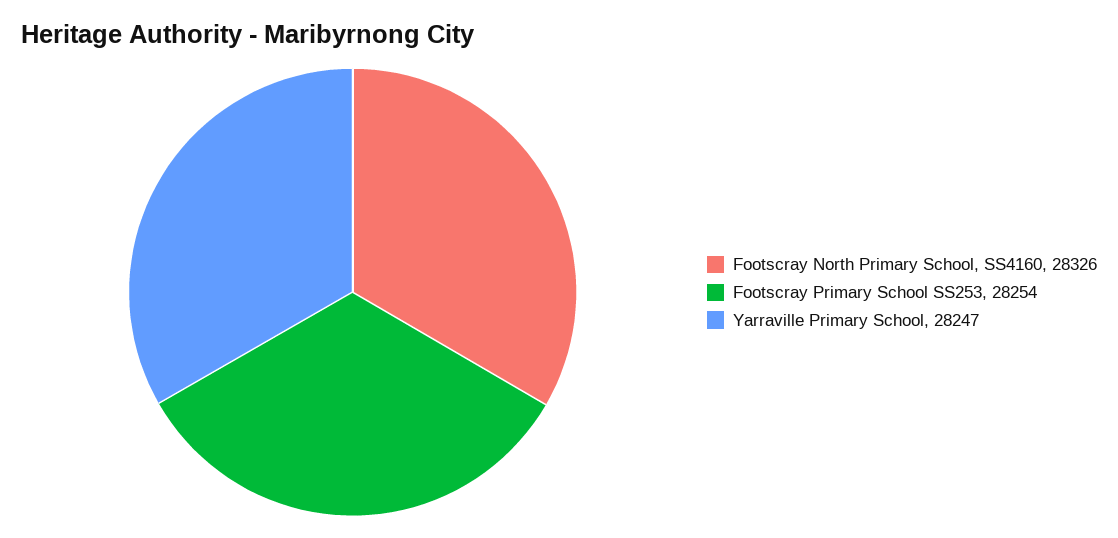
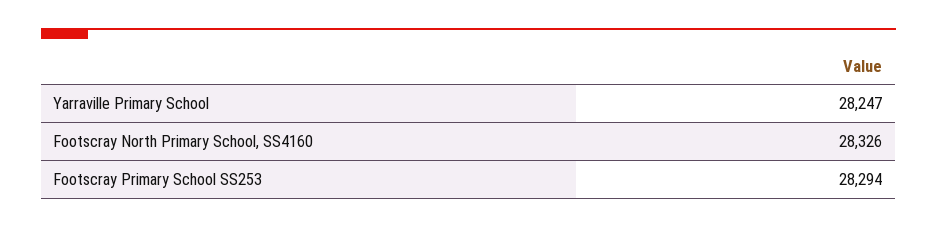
Footscray Primary School SS253: 28254 -> 28294

